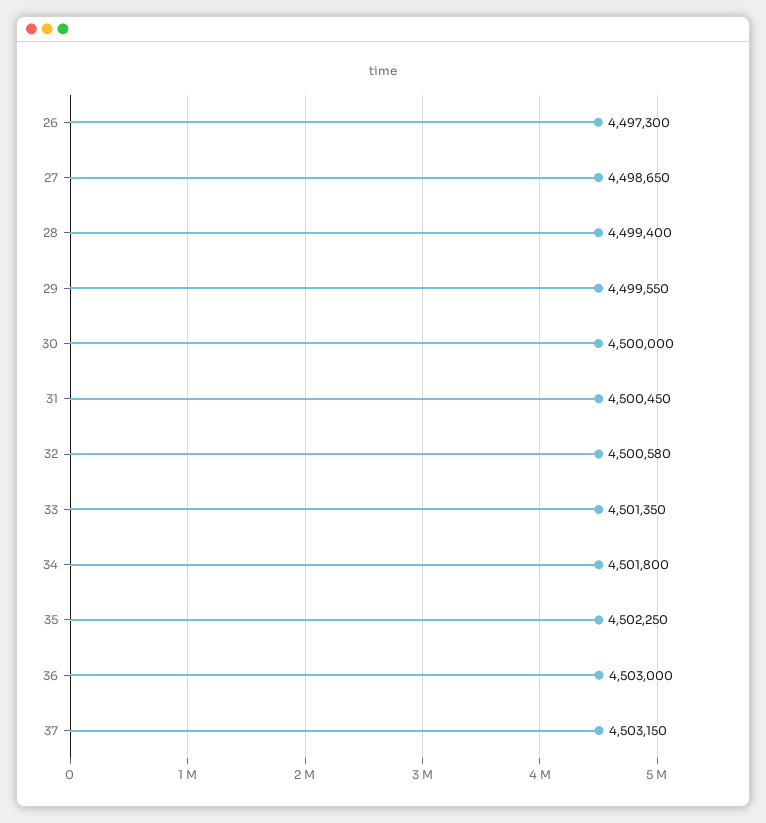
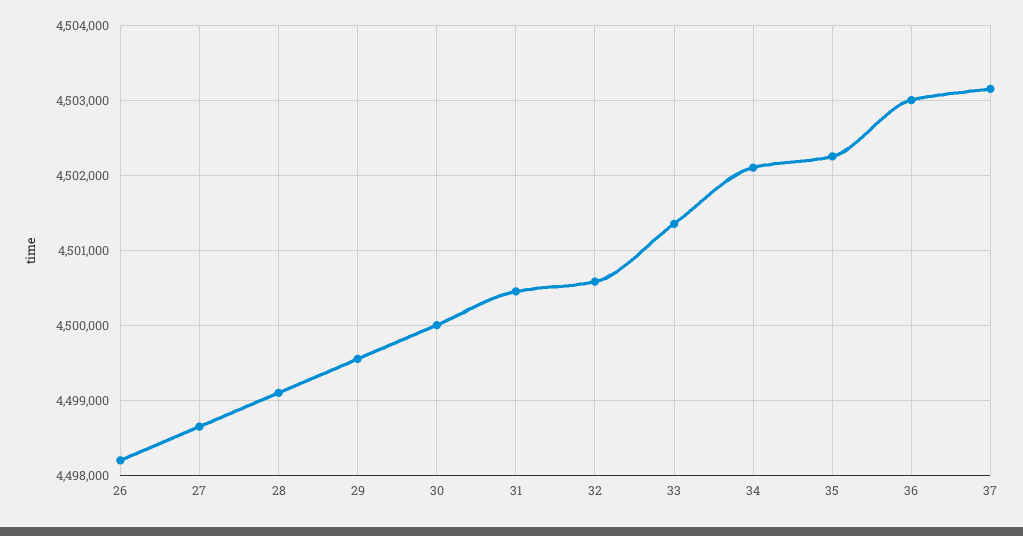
26: 4497300 -> 4498200
28: 4499400 -> 4499100
34: 4501800 -> 4502100

